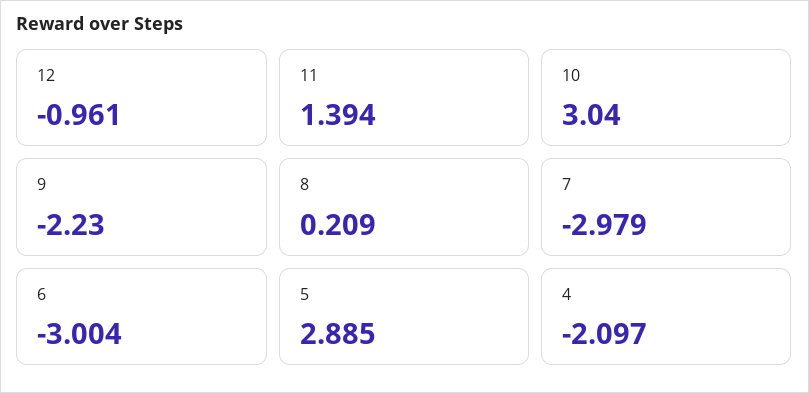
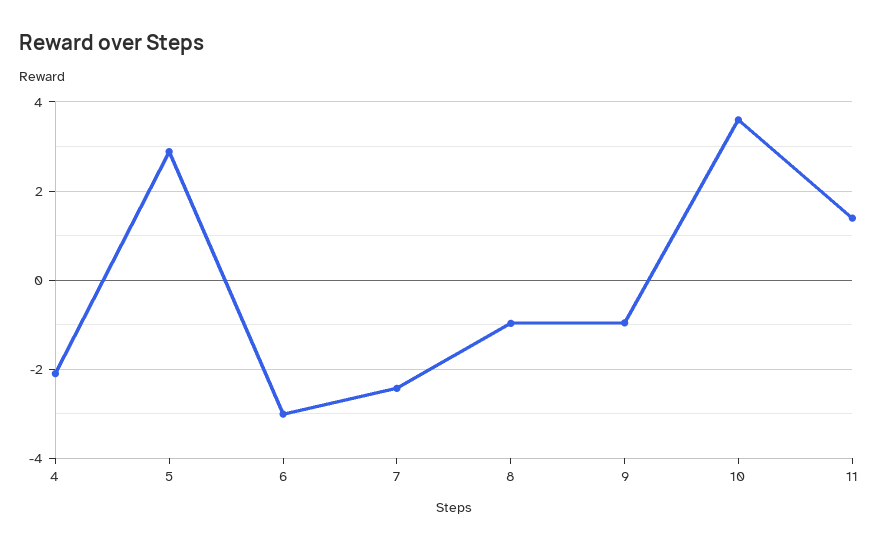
12: -0.961 -> none
10: 3.04 -> 3.6
9: -2.23 -> -1
8: 0.209 -> -1
7: -2.979 -> -2.4

